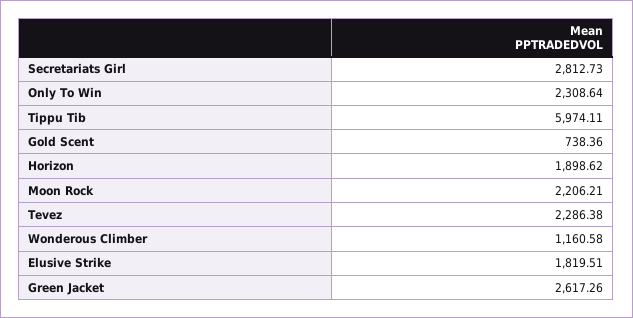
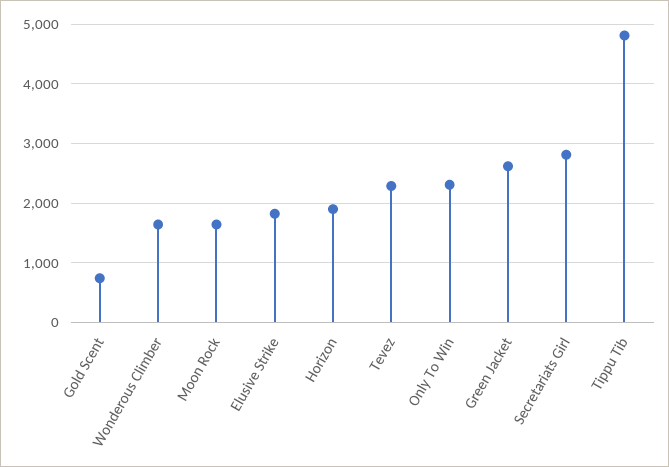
Tippu Tib: 5974.11 -> 4800
Moon Rock: 2206.21 -> 1600
Wonderous Climber: 1160.58 -> 1600

